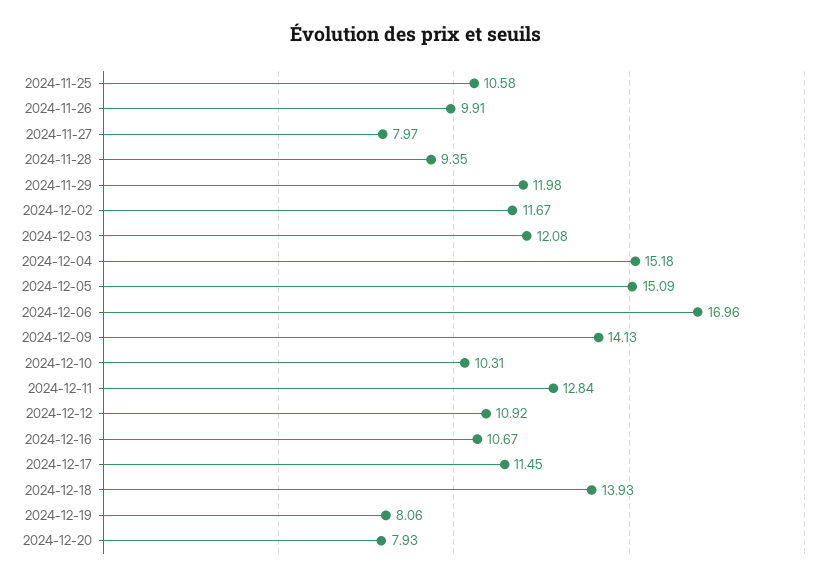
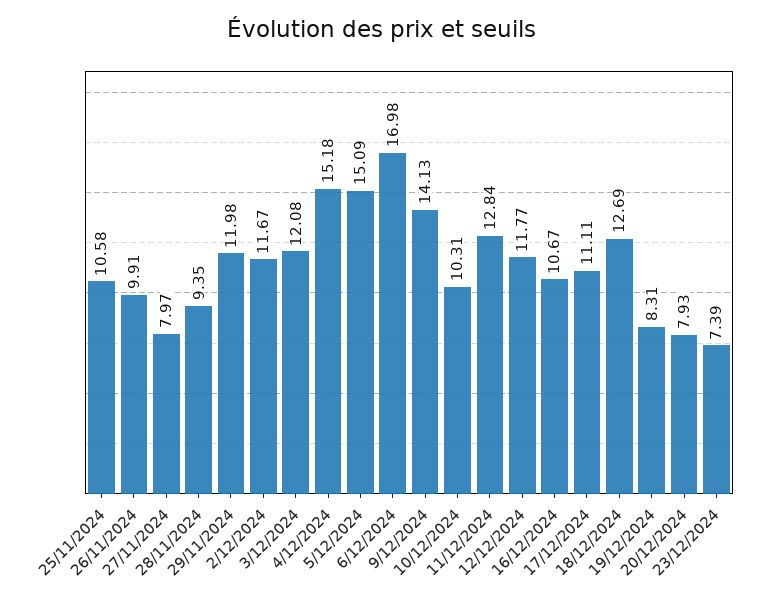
2024-12-06: 16.96 -> 16.98
2024-12-12: 10.92 -> 11.77
2024-12-17: 11.45 -> 11.11
2024-12-18: 13.93 -> 12.69
2024-12-19: 8.06 -> 8.31
23/12/2024: none -> 7.39

